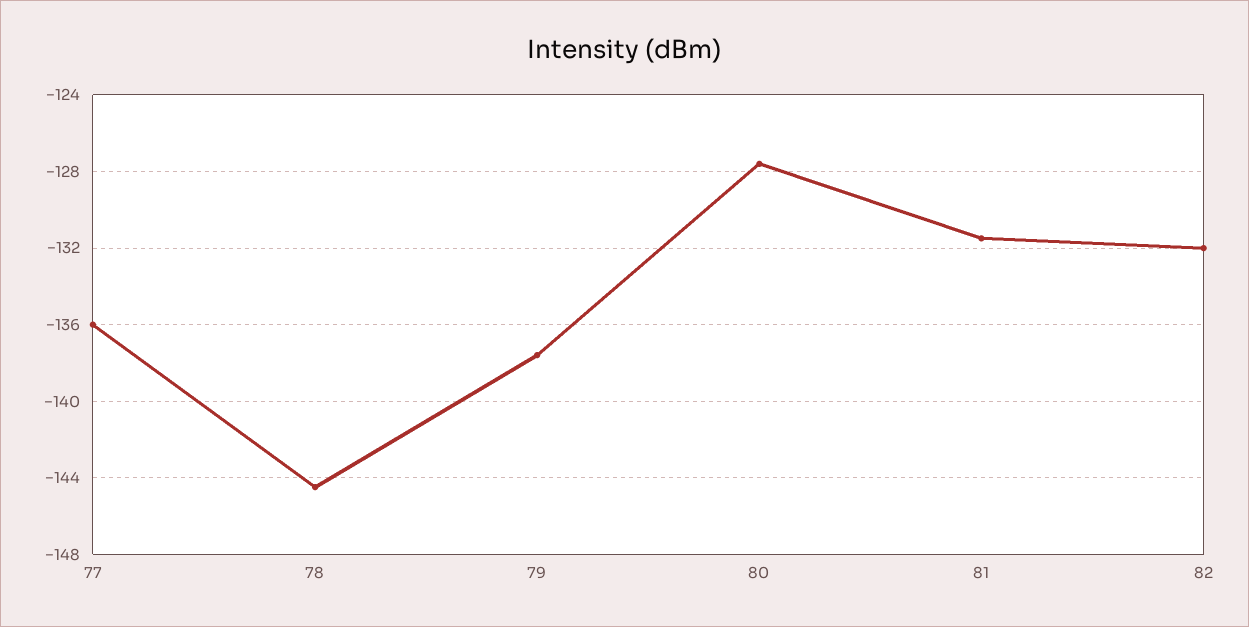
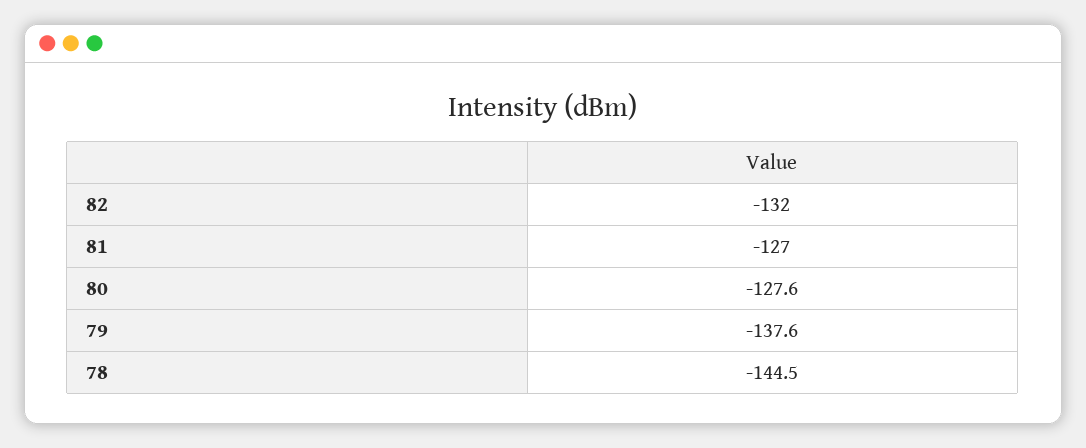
77: -136 -> none
81: -131.5 -> -127

